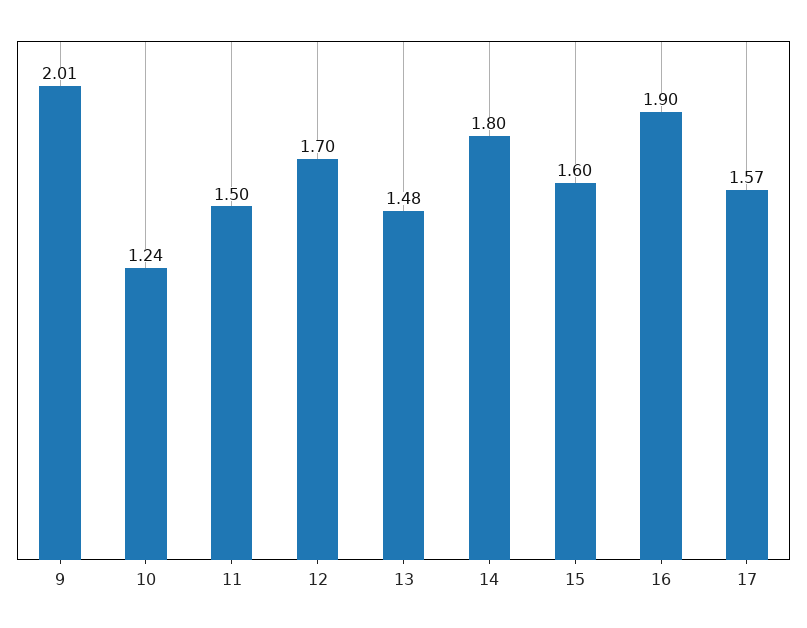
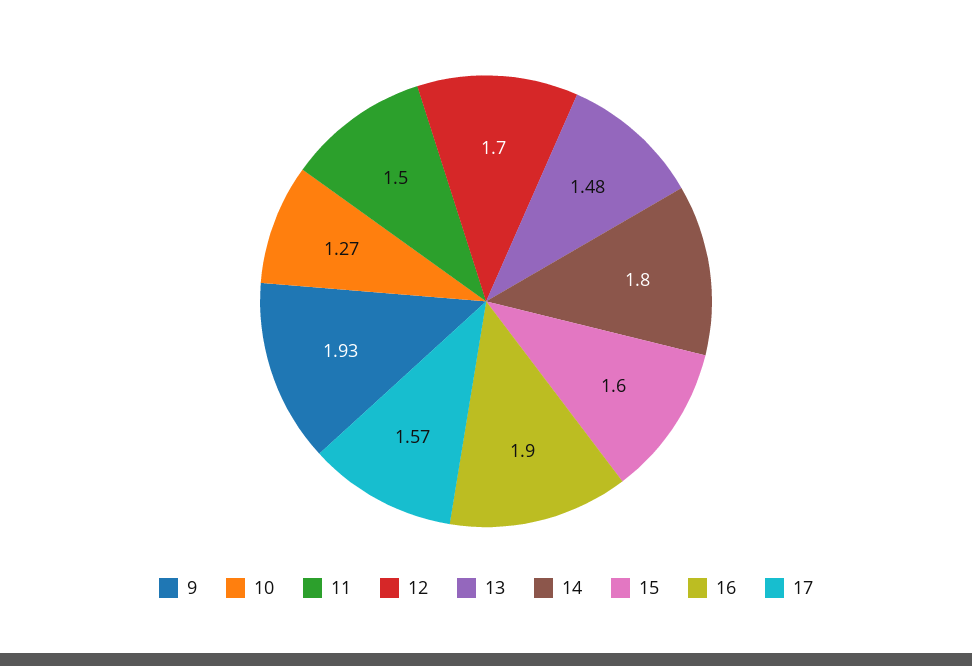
9: 2.01 -> 1.93
10: 1.24 -> 1.27

